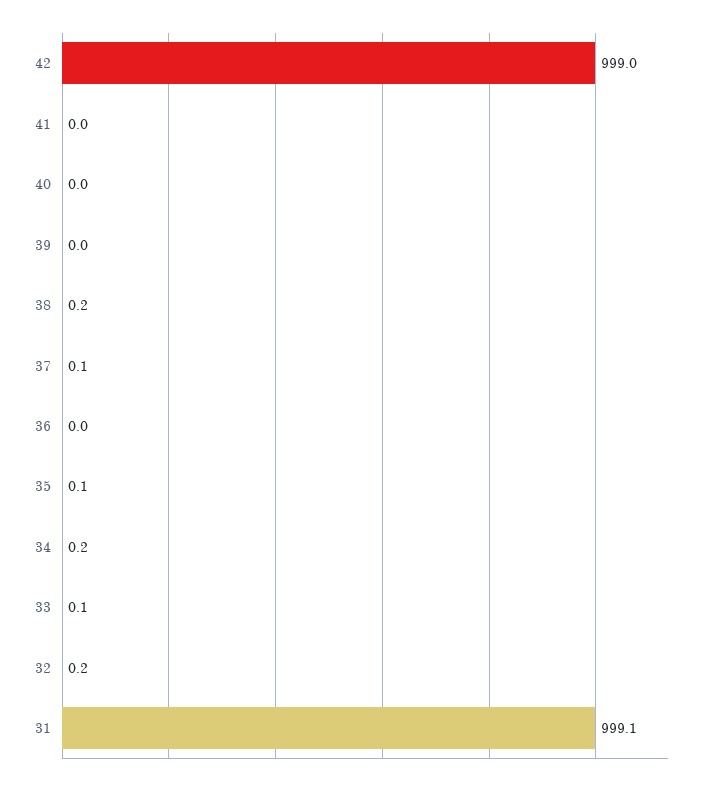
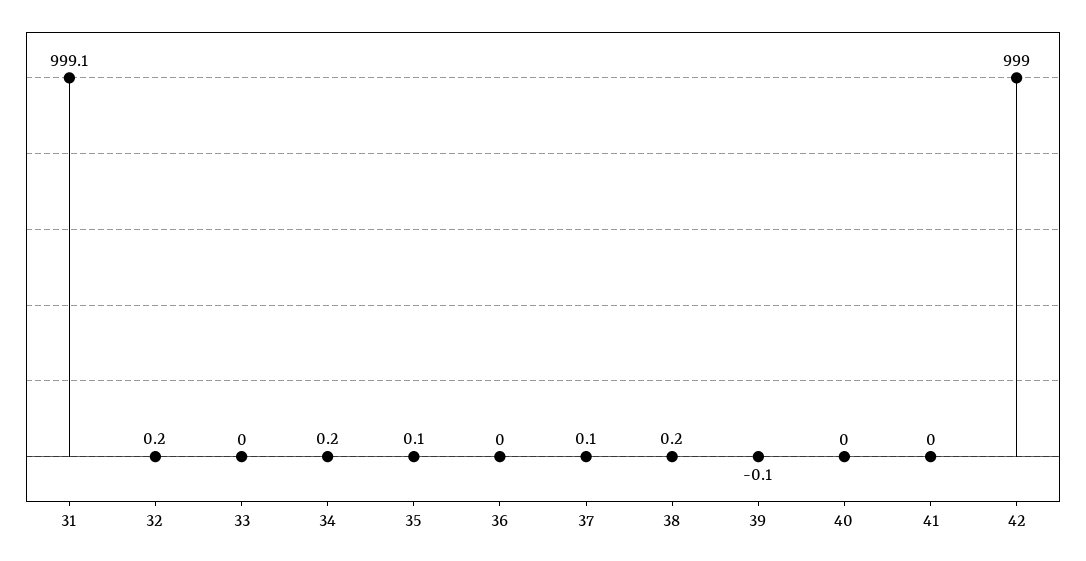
39: 0 -> -0.1
33: 0.1 -> 0

